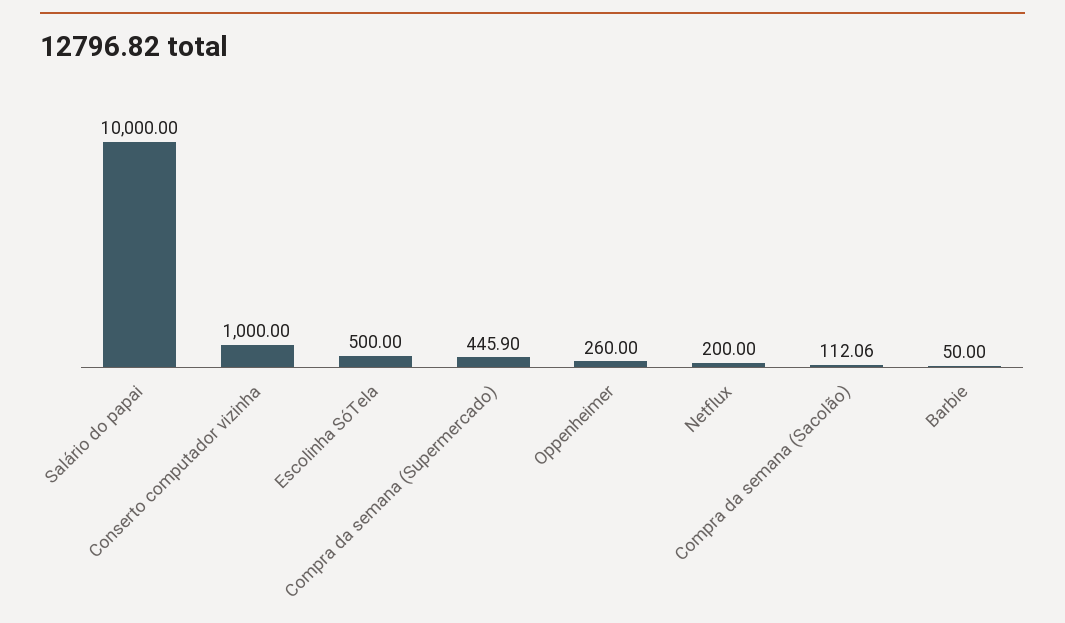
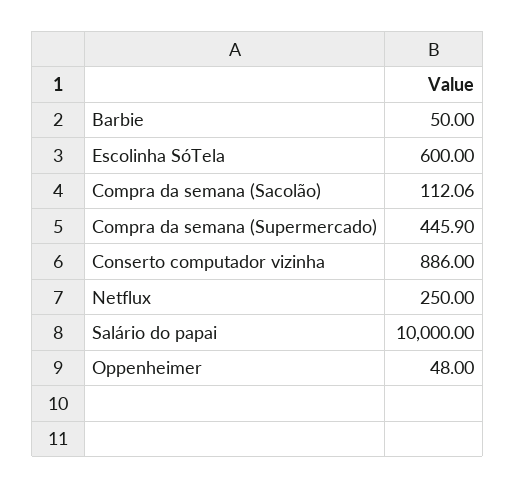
Conserto computador vizinha: 1000 -> 886
Escolinha SóTela: 500 -> 600
Oppenheimer: 260 -> 48
Netflux: 200 -> 250

